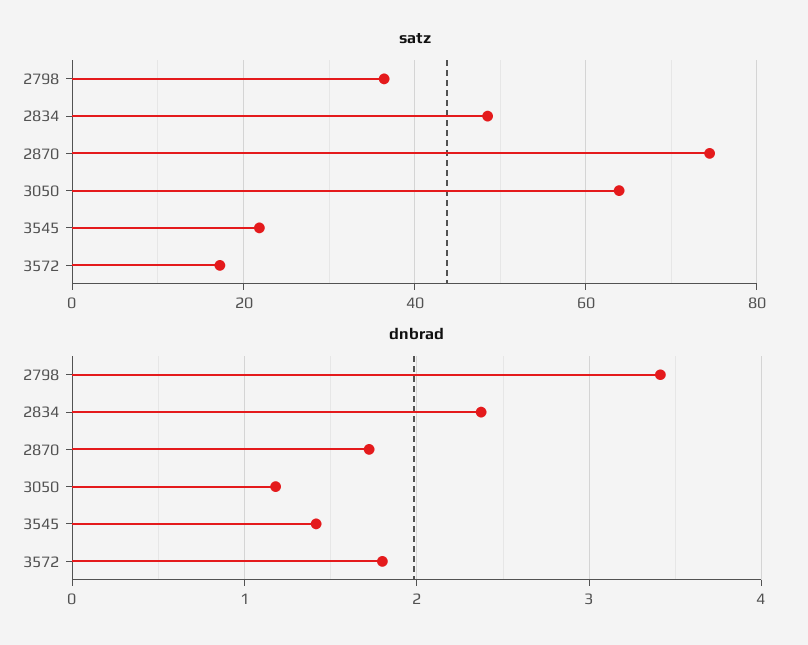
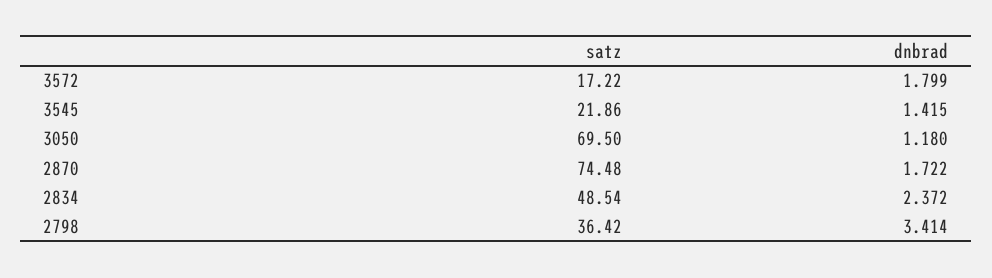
satz, 3050: 64 -> 69.5

